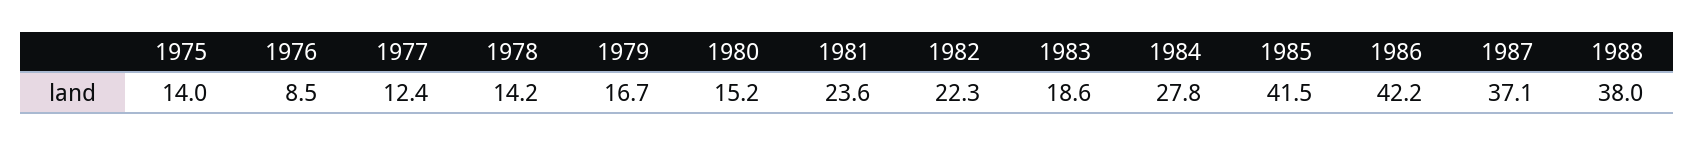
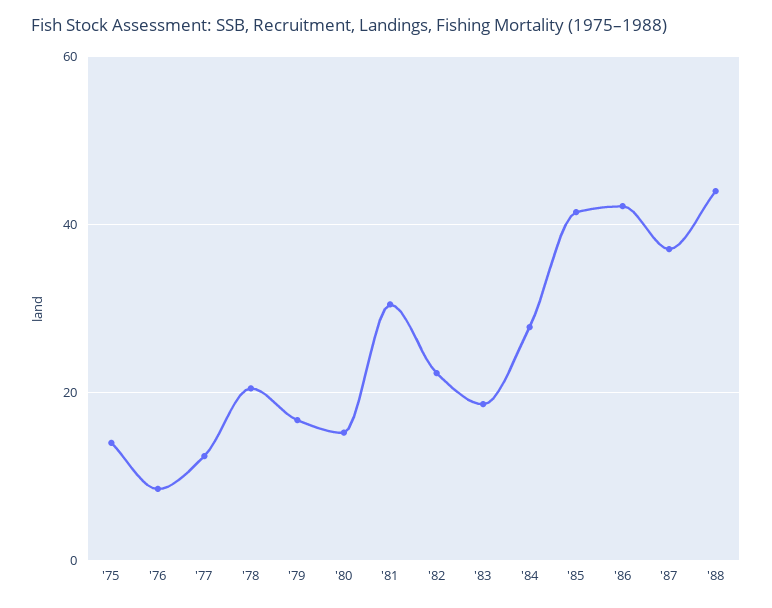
1978: 14.2 -> 20
1981: 23.6 -> 30
1988: 38 -> 44

